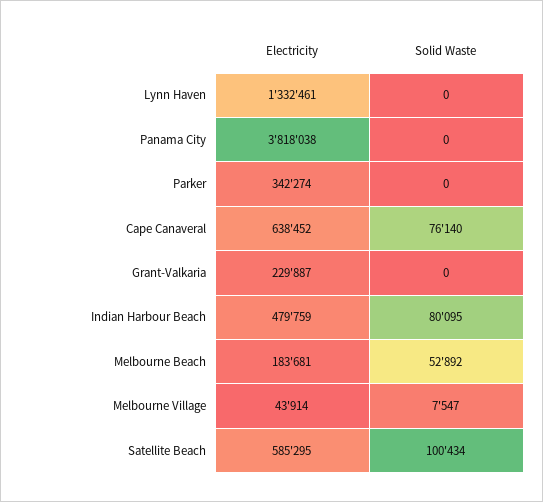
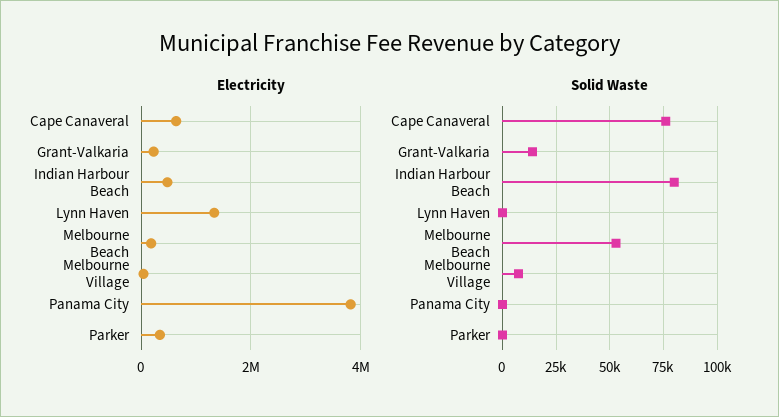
Solid Waste, Grant-Valkaria: 0 -> 15000
Electricity, Satellite Beach: 585295 -> none
Solid Waste, Satellite Beach: 100434 -> none

